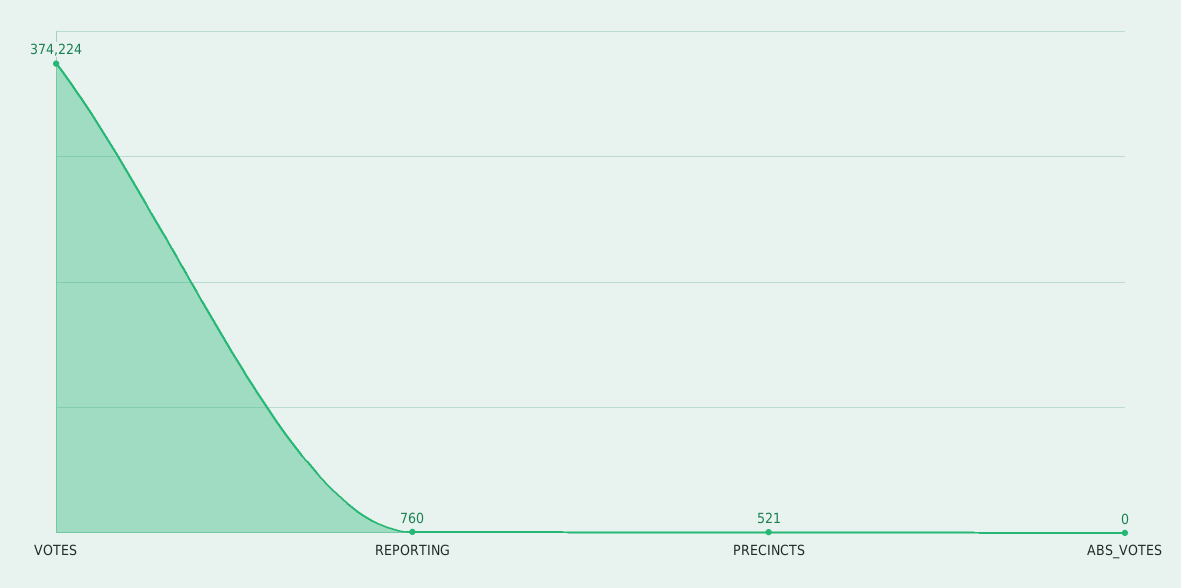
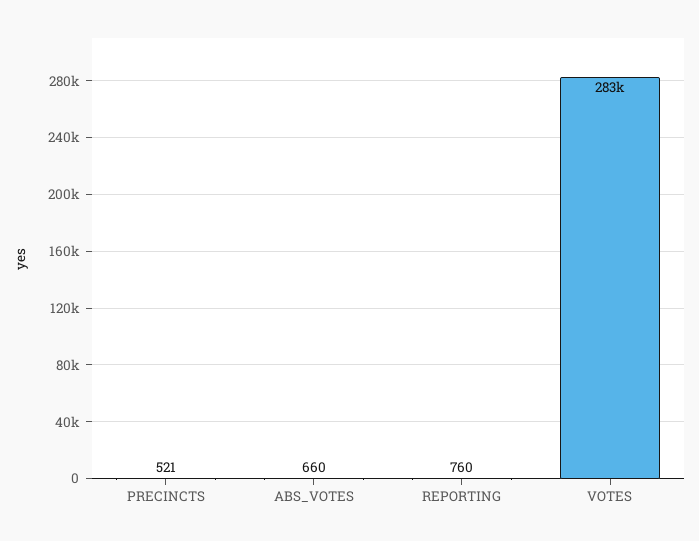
VOTES: 374224 -> 283000
ABS_VOTES: 0 -> 660

